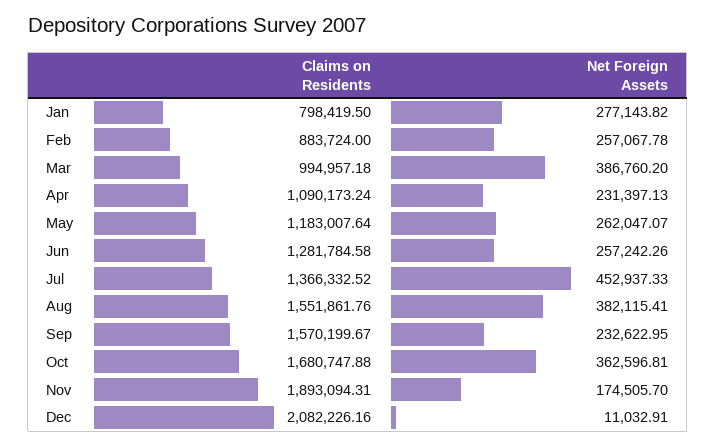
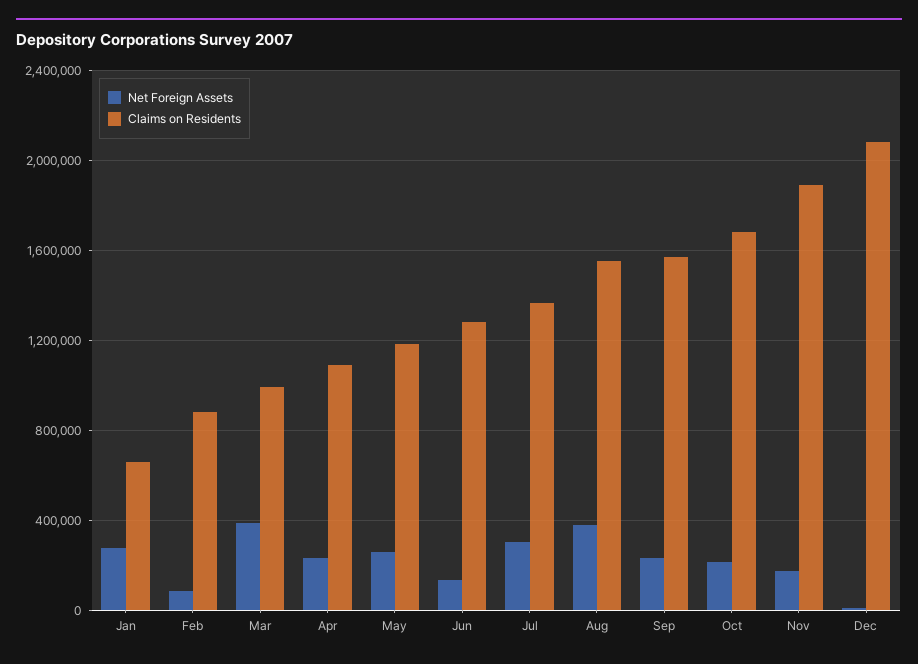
Claims on Residents, Jan: 798419.5 -> 650000
Net Foreign Assets, Feb: 257067.78 -> 100000
Net Foreign Assets, Jun: 257242.26 -> 150000
Net Foreign Assets, Jul: 452937.33 -> 300000
Net Foreign Assets, Oct: 362596.81 -> 200000

